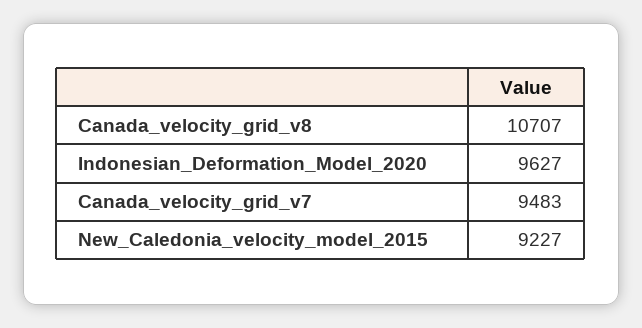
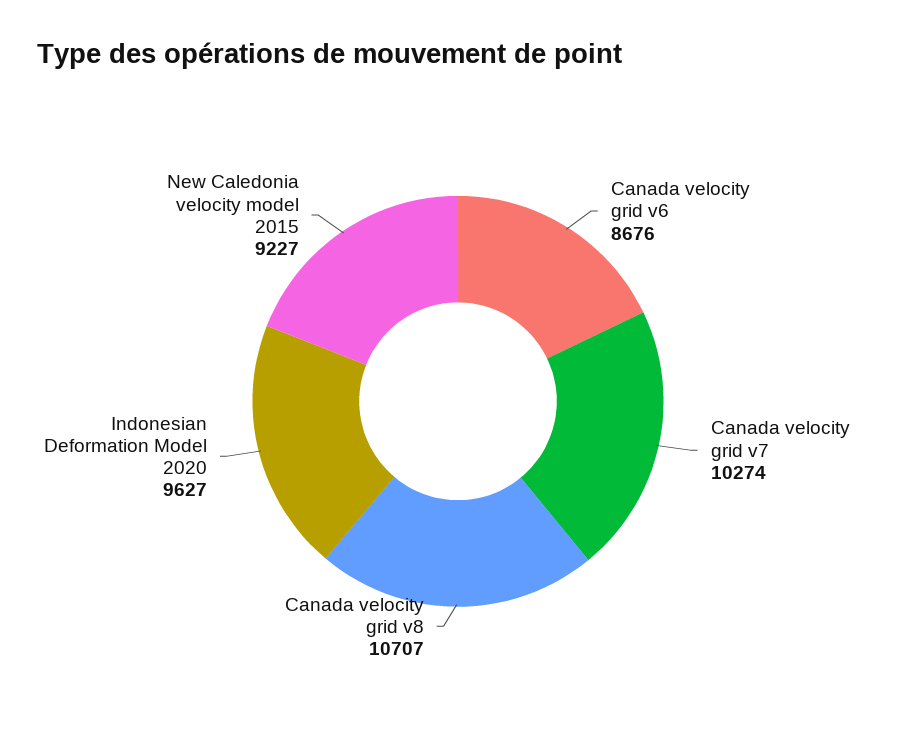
Canada_velocity_grid_v7: 9483 -> 10274
Canada velocity grid v6: none -> 8676

